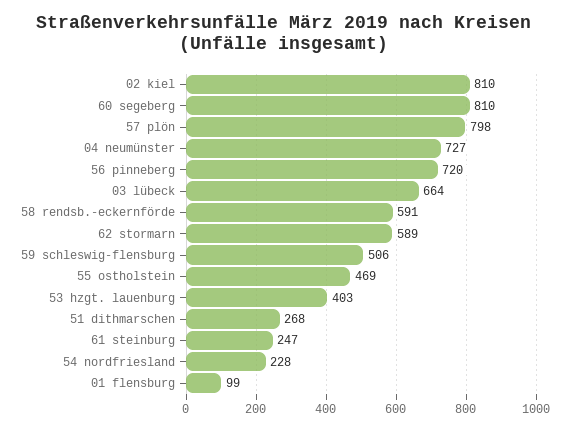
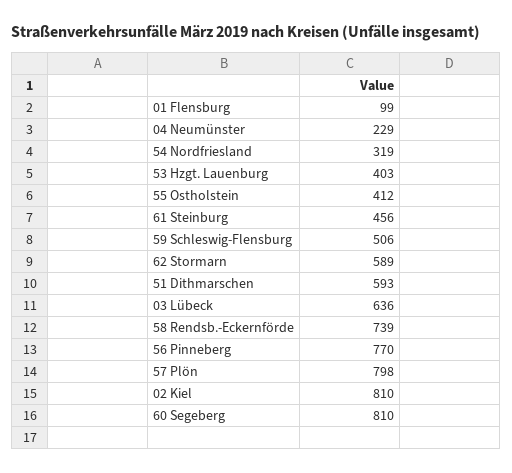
04 neumünster: 727 -> 229
56 pinneberg: 720 -> 770
03 lübeck: 664 -> 636
58 rendsb.-eckernförde: 591 -> 739
55 ostholstein: 469 -> 412
51 dithmarschen: 268 -> 593
61 steinburg: 247 -> 456
54 nordfriesland: 228 -> 319

